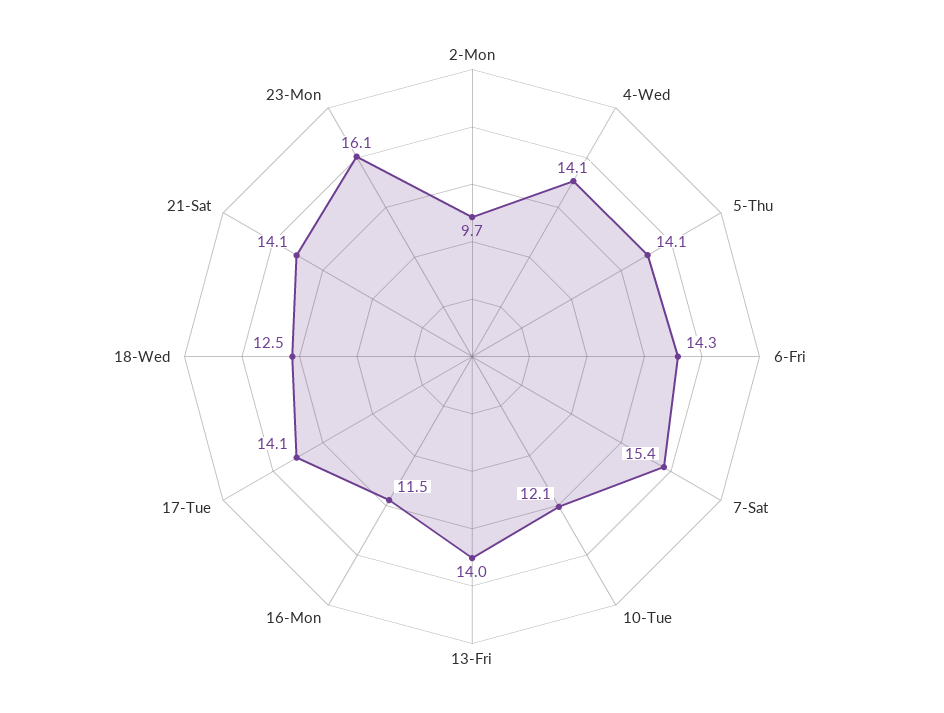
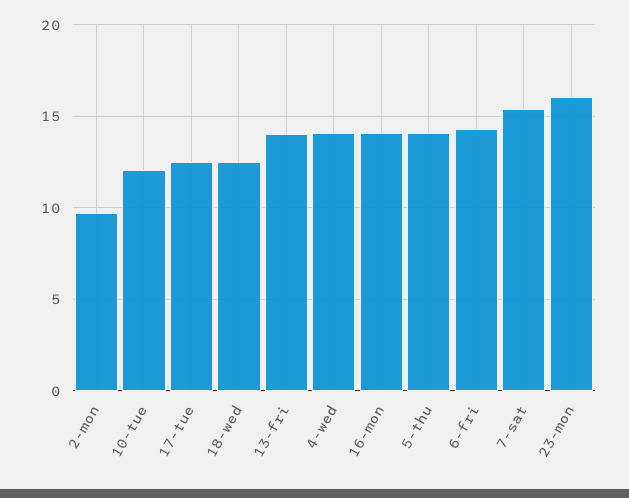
16-Mon: 11.5 -> 14
17-Tue: 14.1 -> 12.5
21-Sat: 14.1 -> none

